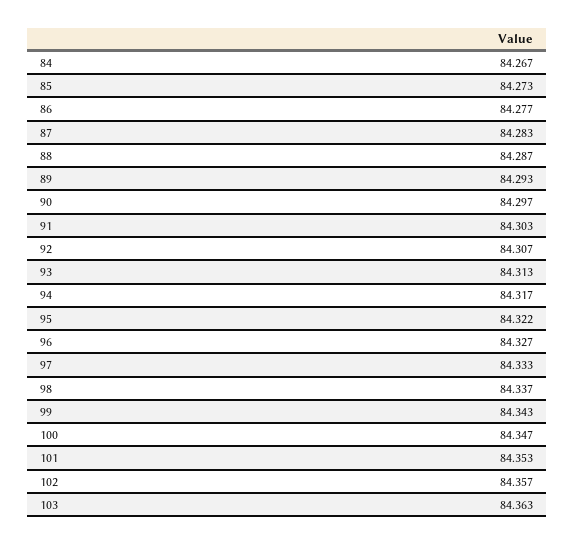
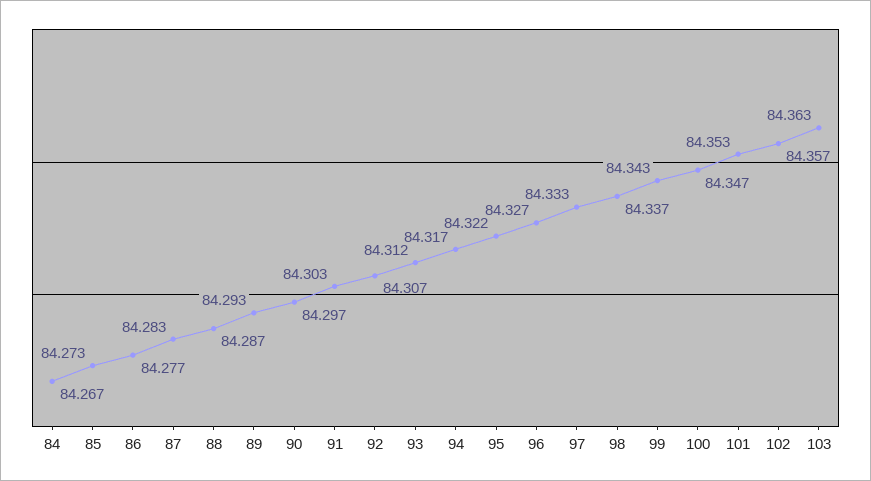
93: 84.313 -> 84.312

